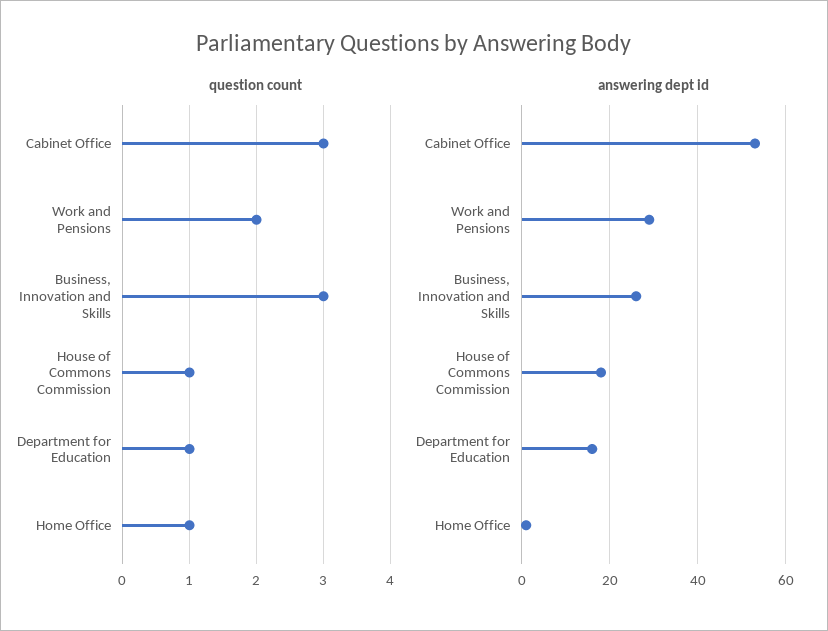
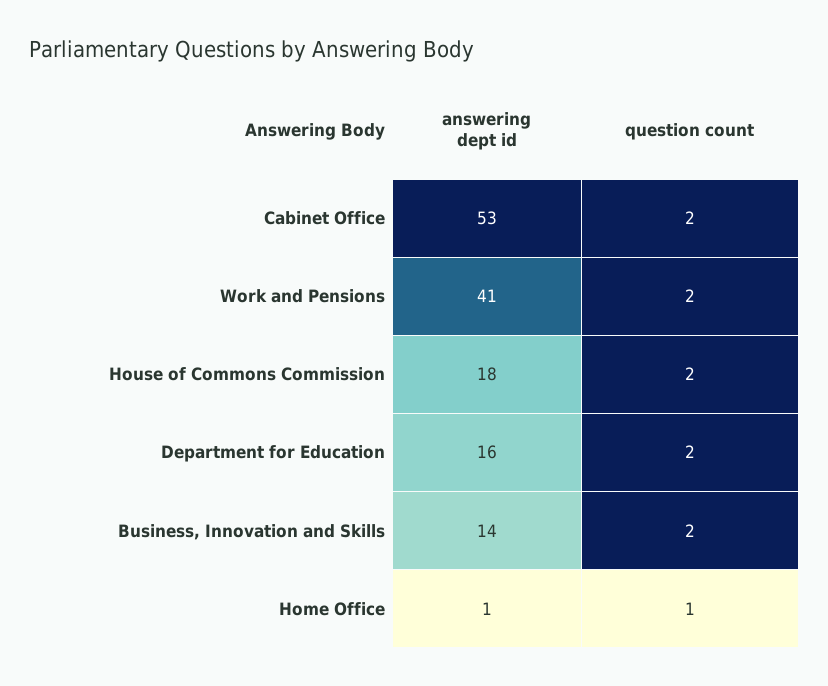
question count, Cabinet Office: 3 -> 2
question count, Business, Innovation and Skills: 3 -> 2
question count, House of Commons Commission: 1 -> 2
question count, Department for Education: 1 -> 2
answering dept id, Work and Pensions: 30 -> 41
answering dept id, Business, Innovation and Skills: 25 -> 14

